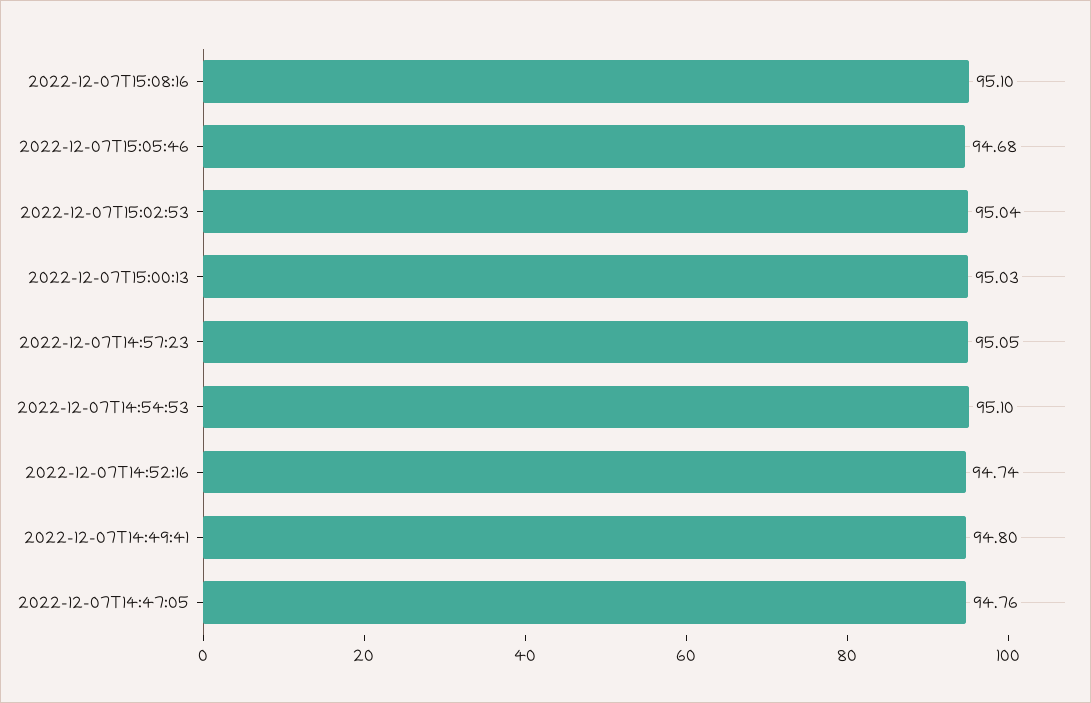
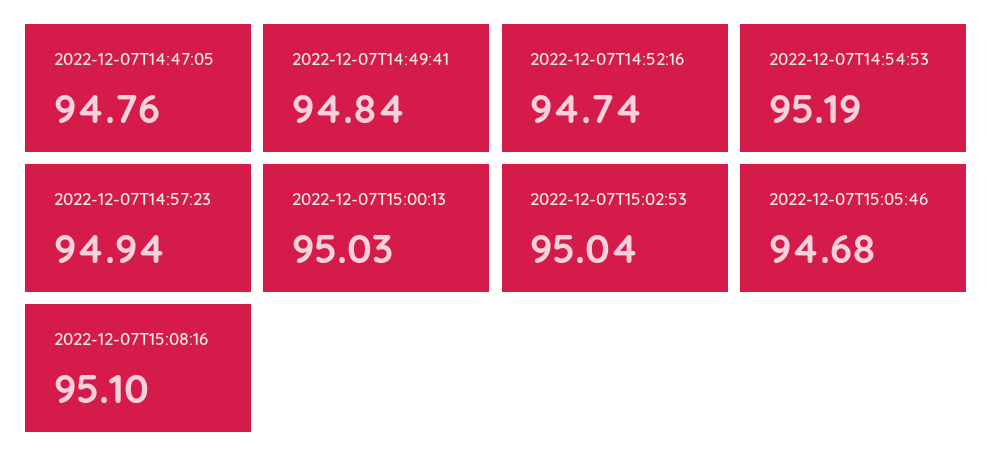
2022-12-07T14:57:23: 95.05 -> 94.94
2022-12-07T14:54:53: 95.1 -> 95.19
2022-12-07T14:49:41: 94.8 -> 94.84

